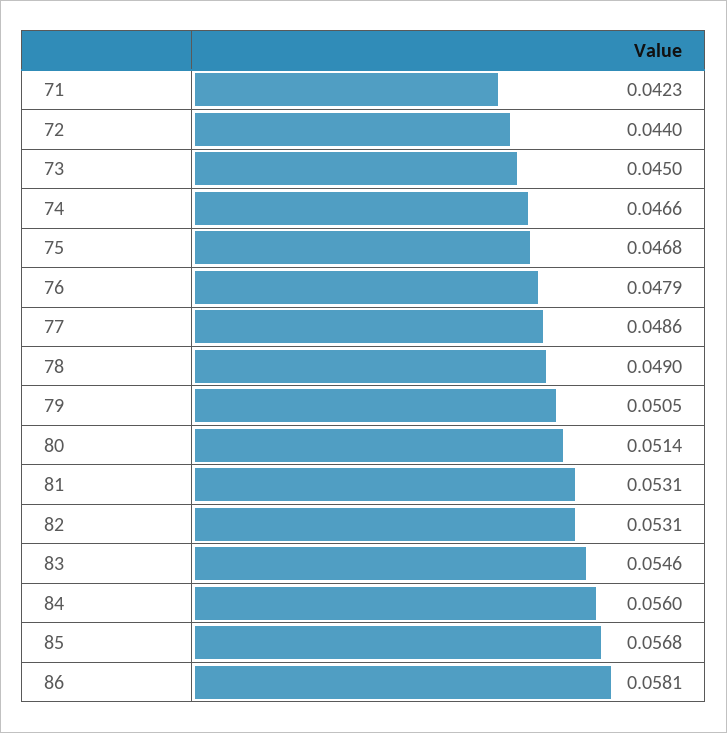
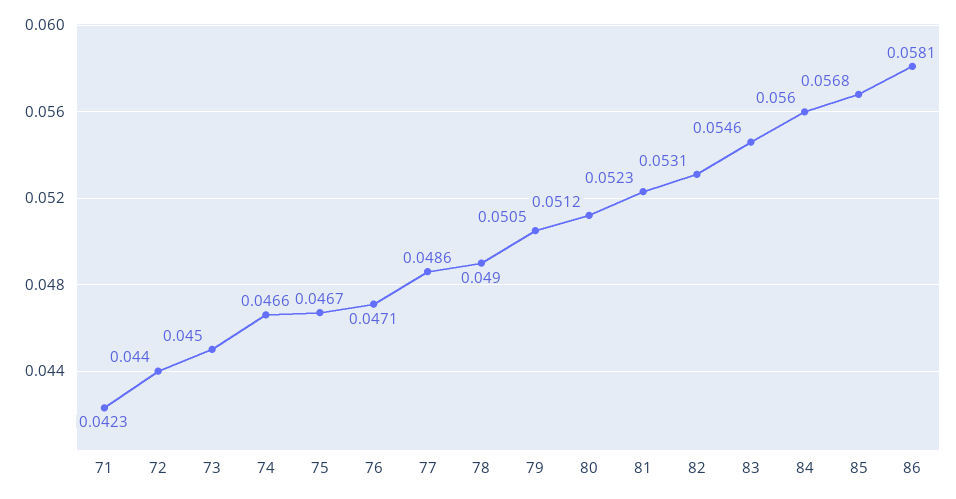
75: 0.0468 -> 0.0467
76: 0.0479 -> 0.0471
80: 0.0514 -> 0.0512
81: 0.0531 -> 0.0523

